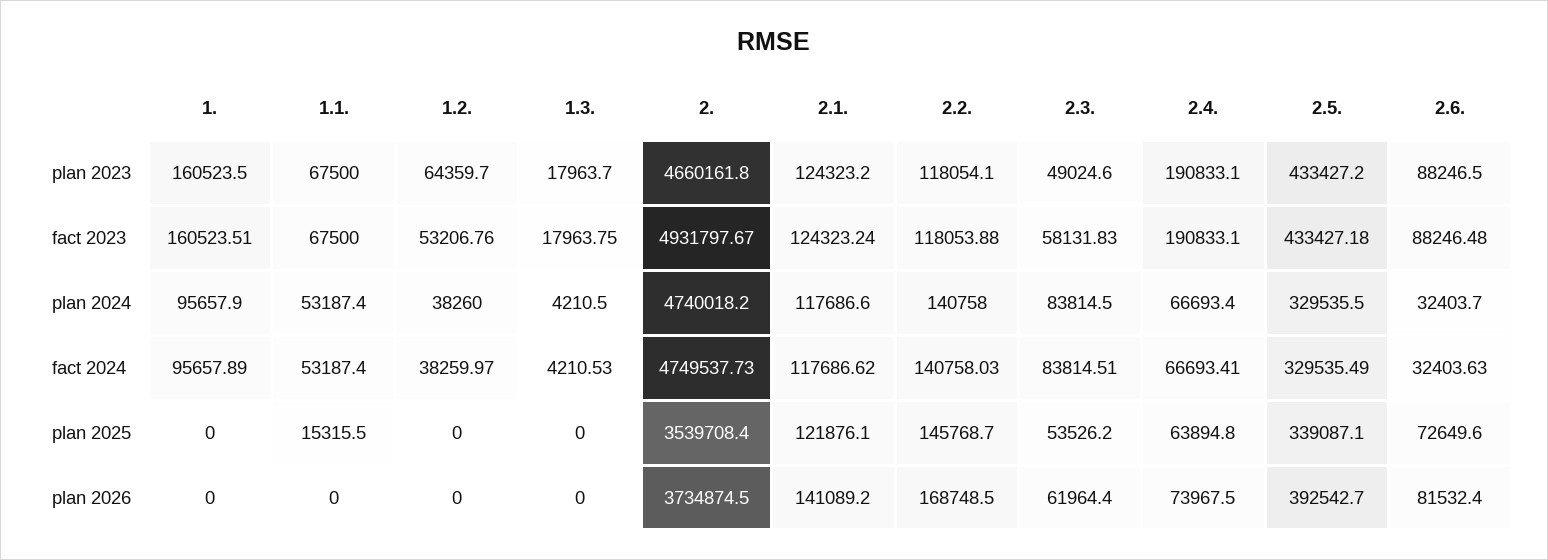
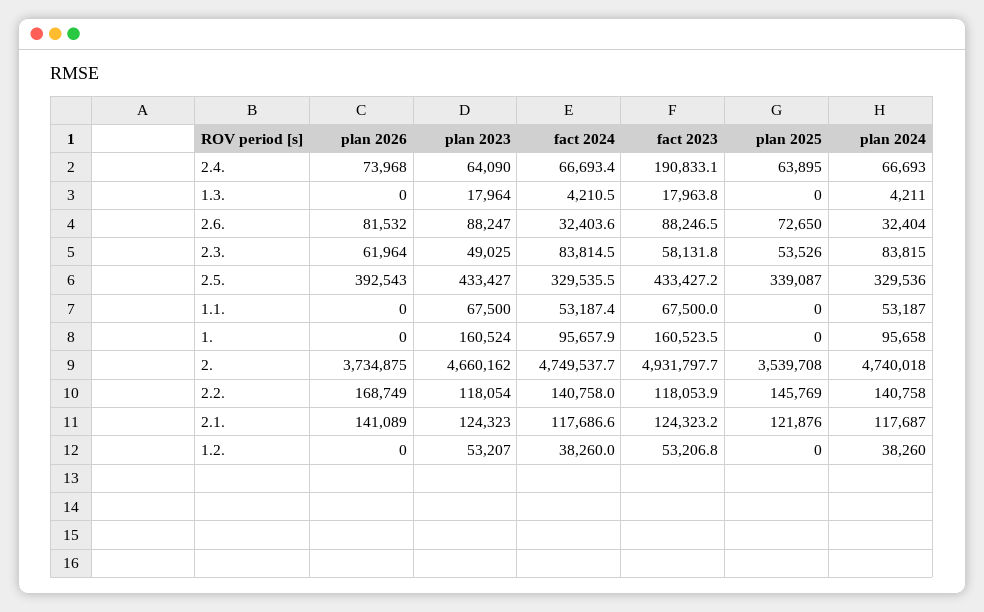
1.2., plan 2023: 64359.7 -> 53207
2.4., plan 2023: 190833.1 -> 64090
1.1., plan 2025: 15315.5 -> 0

